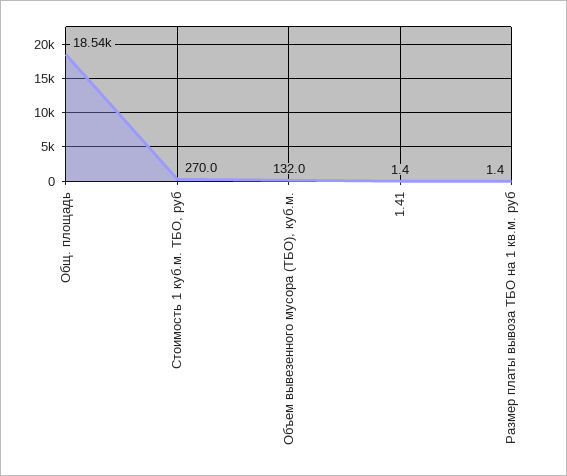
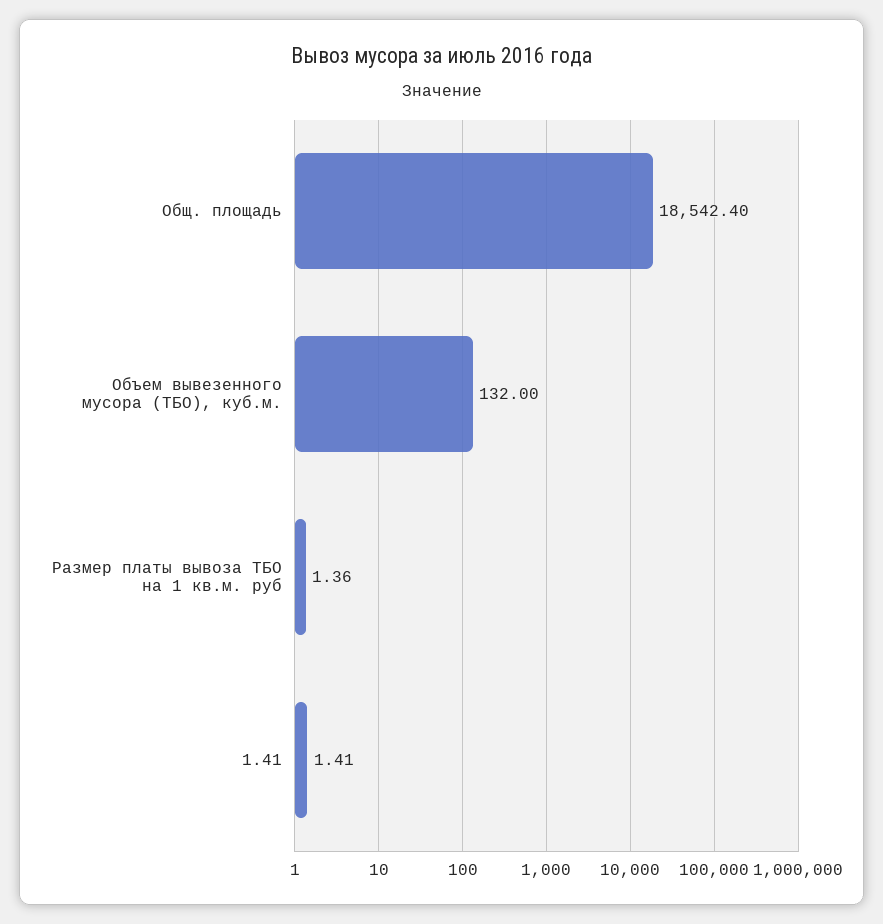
Стоимость 1 куб.м. ТБО, руб: 270 -> none

